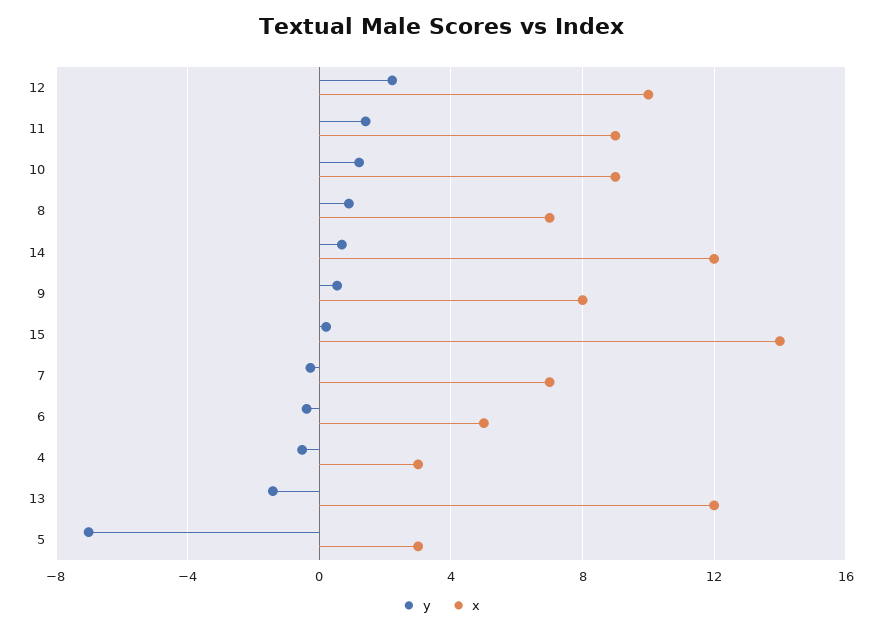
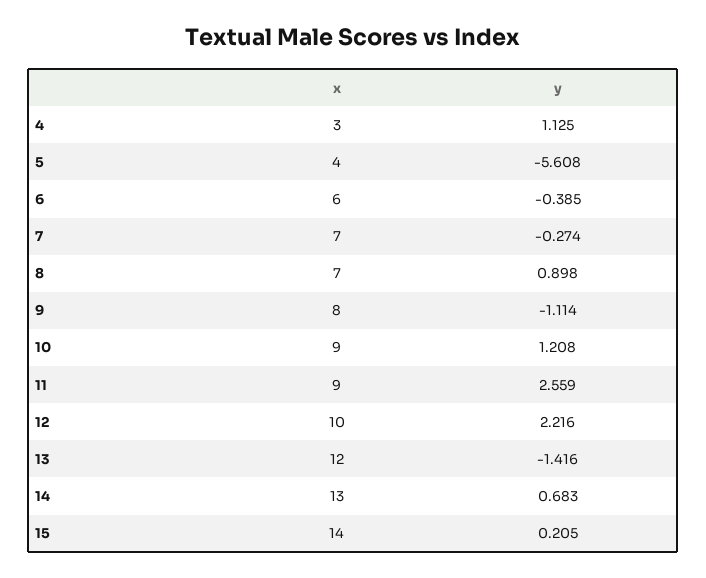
y, 11: 1.5 -> 2.559
x, 14: 12 -> 13
y, 9: 0.5 -> -1.114
x, 6: 5 -> 6
y, 4: -0.5 -> 1.125
y, 5: -7 -> -5.608
x, 5: 3 -> 4

